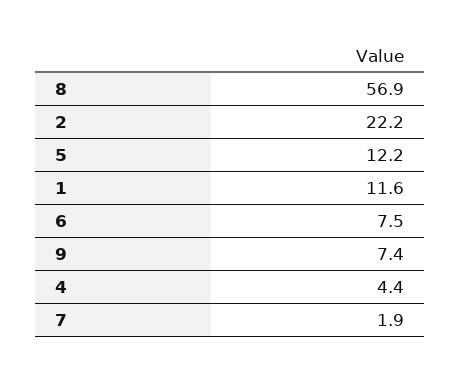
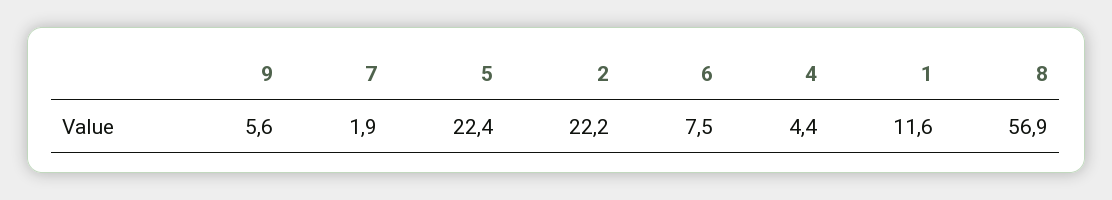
5: 12.2 -> 22.4
9: 7.4 -> 5.6

